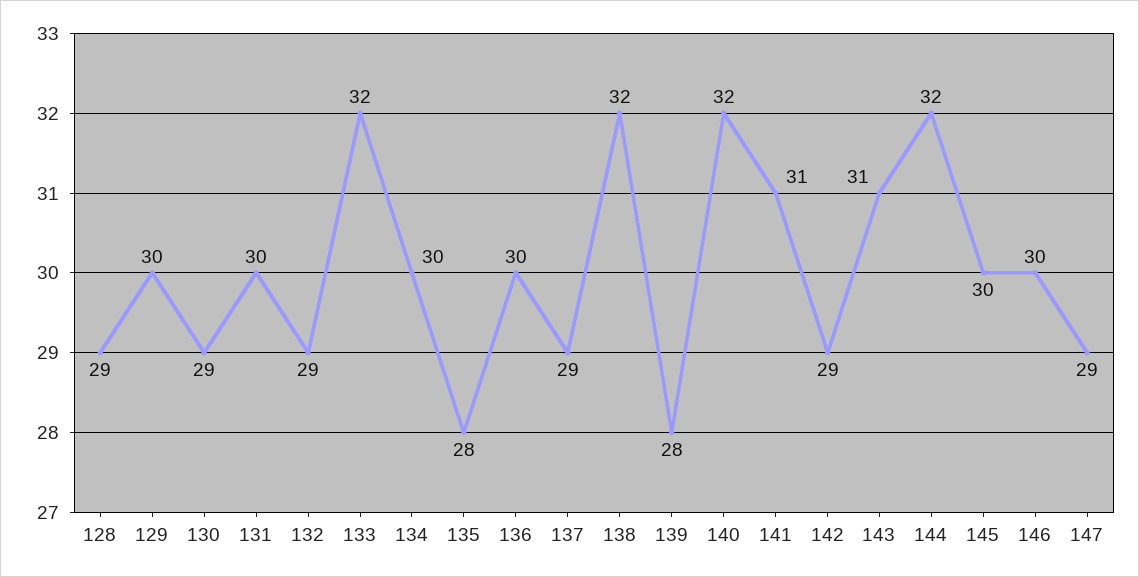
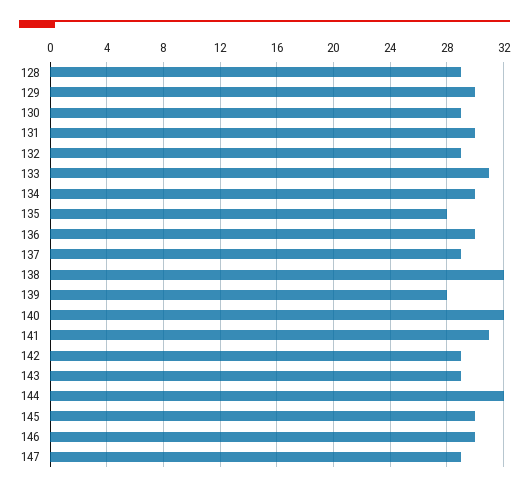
133: 32 -> 31
143: 31 -> 29

